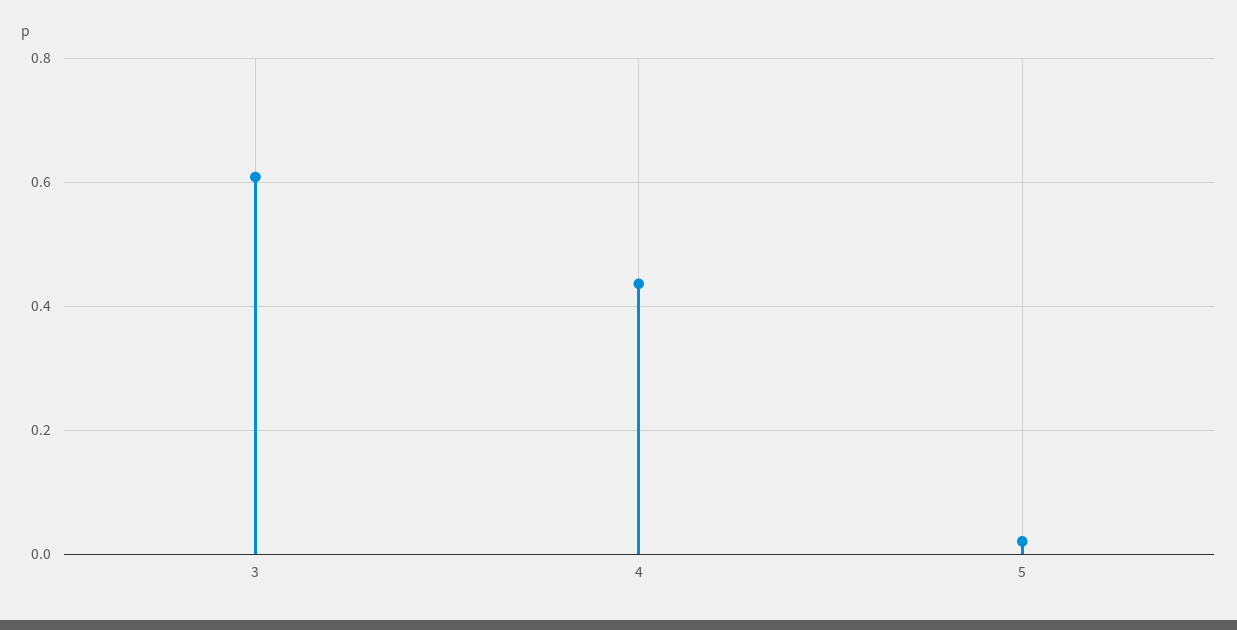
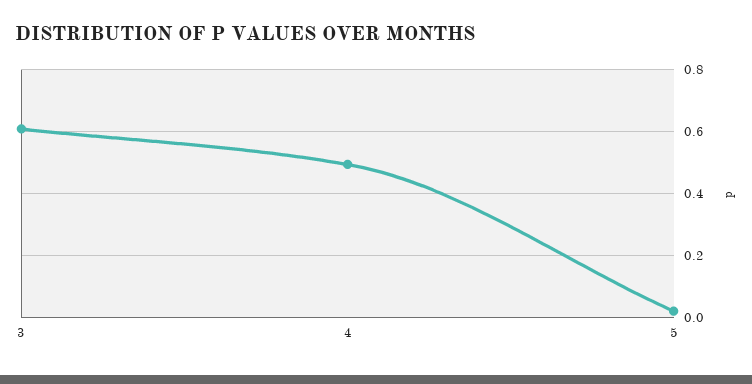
4: 0.44 -> 0.5

